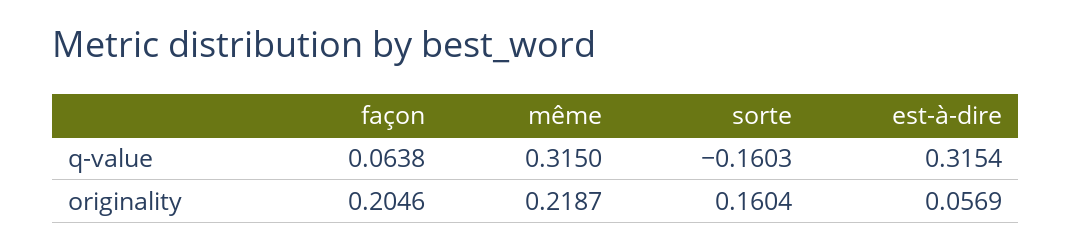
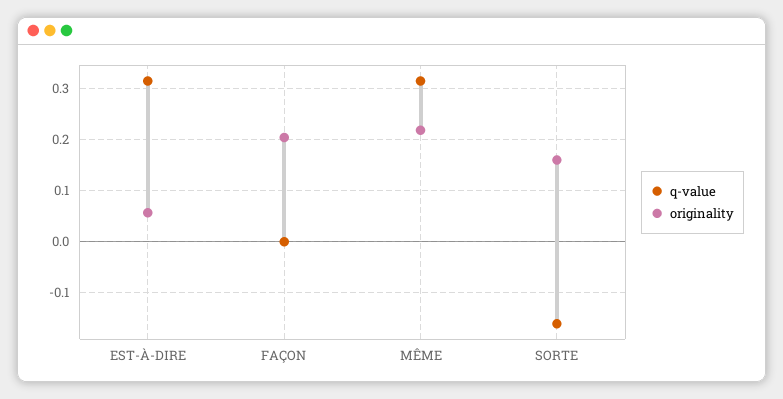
q-value, façon: 0.0638 -> 0

